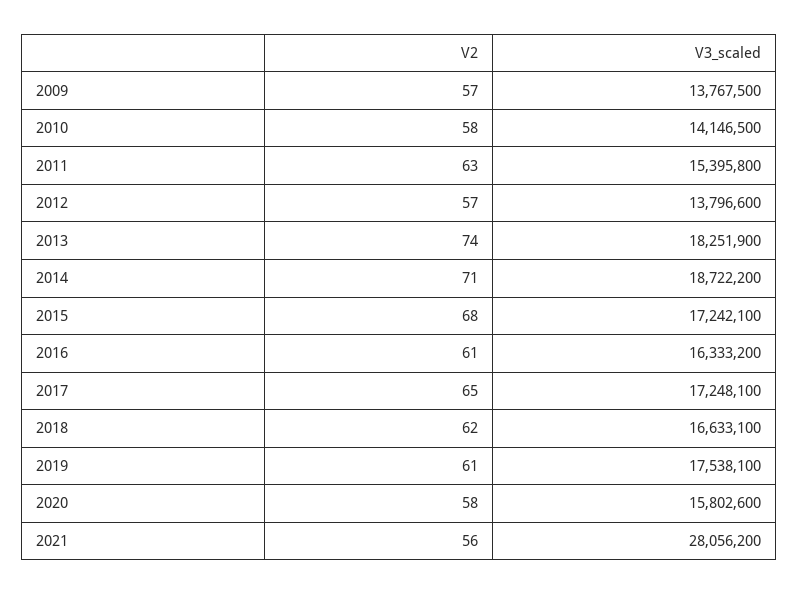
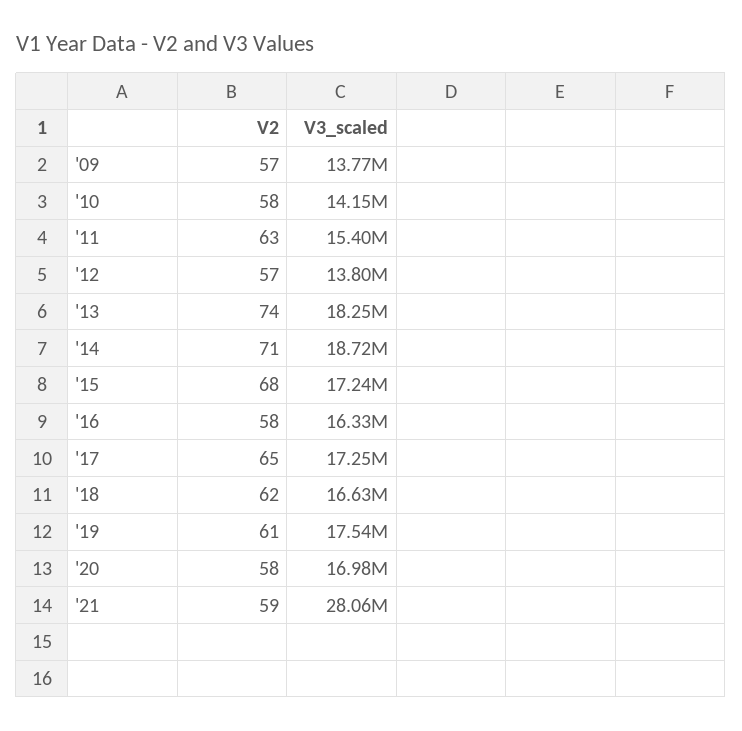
V2, 2016: 61 -> 58
V3_scaled, 2020: 15802600 -> 16980000
V2, 2021: 56 -> 59

